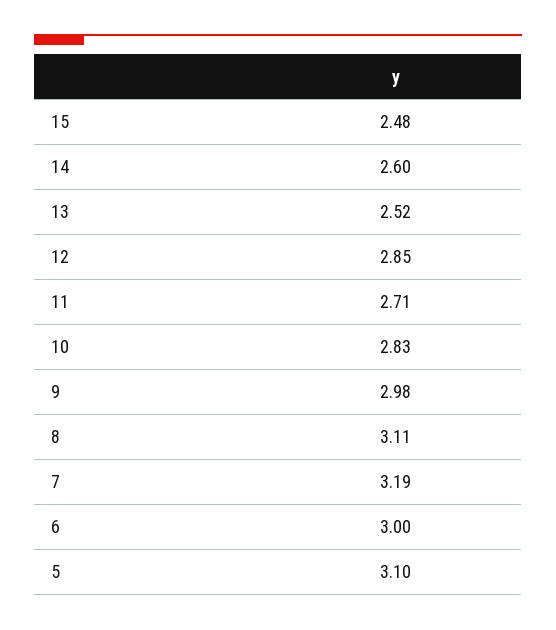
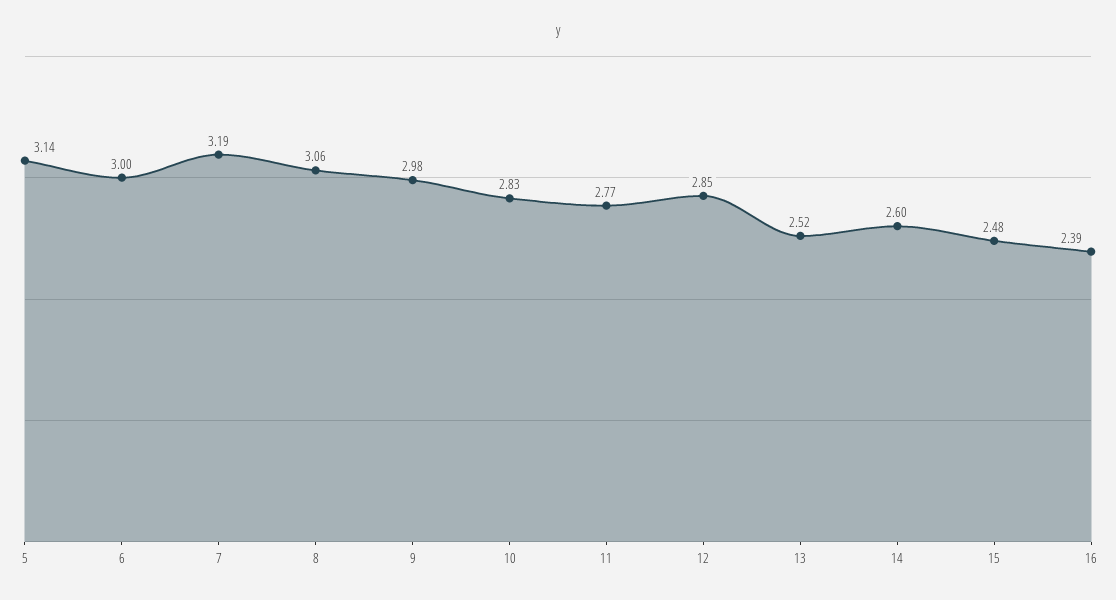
11: 2.71 -> 2.77
8: 3.11 -> 3.06
5: 3.1 -> 3.14
16: none -> 2.39

